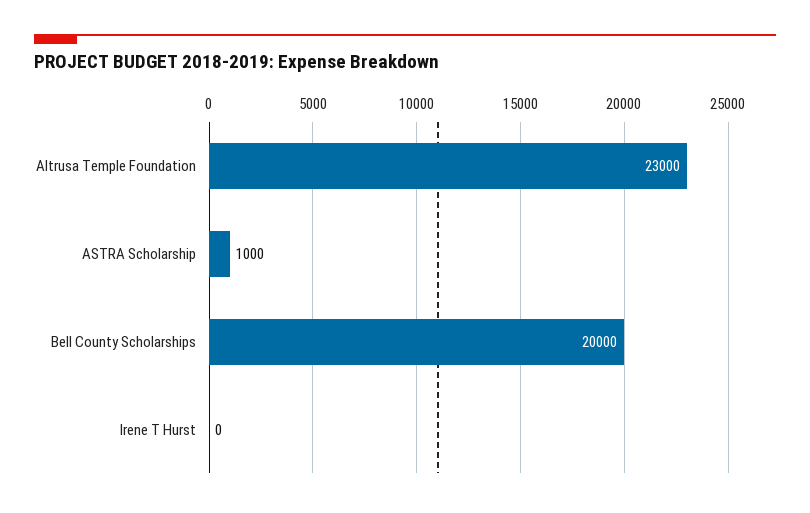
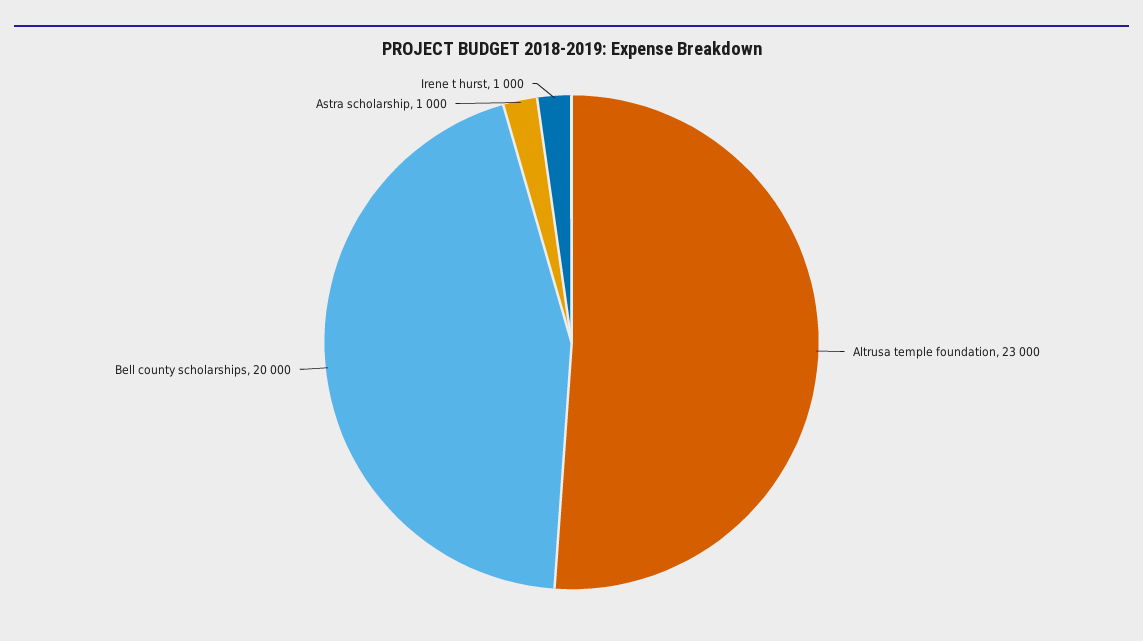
Irene T Hurst: 0 -> 1000

